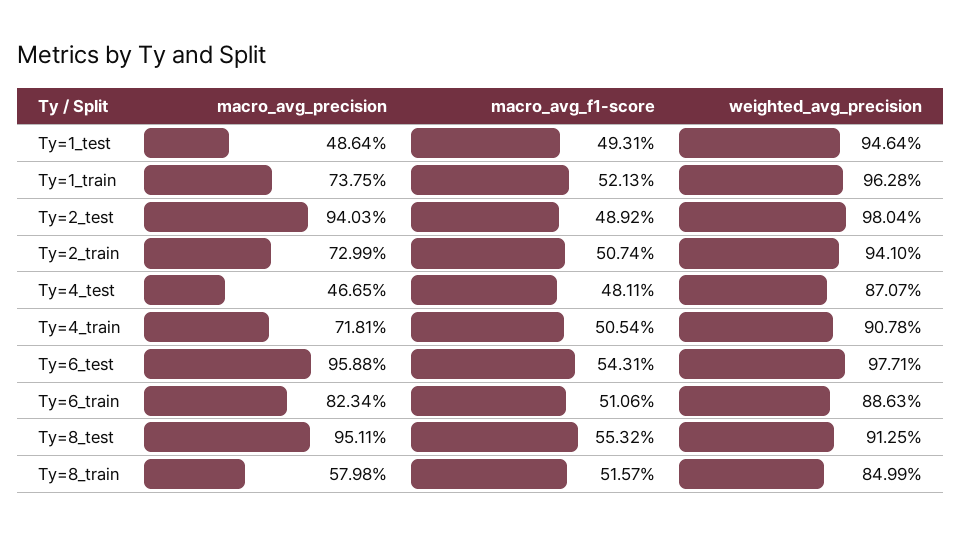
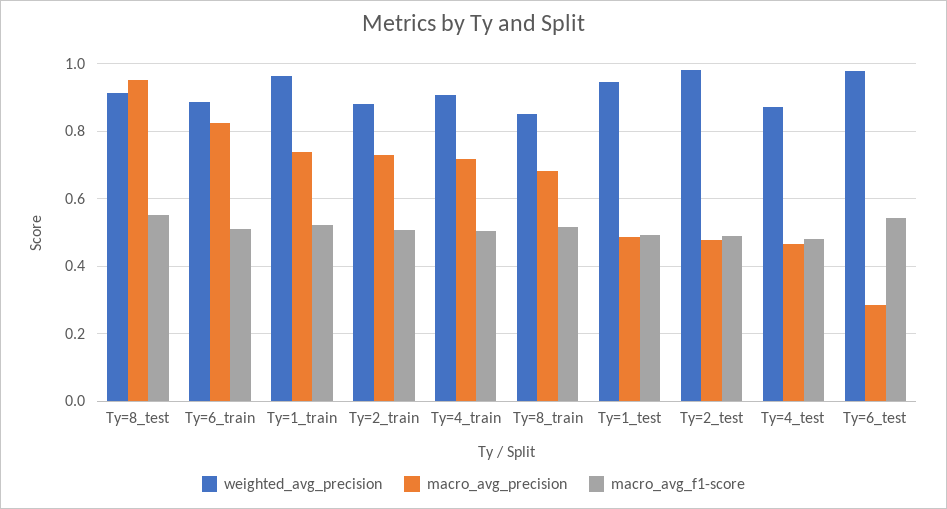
macro_avg_precision, Ty=2_test: 0.9403 -> 0.48
weighted_avg_precision, Ty=2_train: 0.941 -> 0.88
macro_avg_precision, Ty=6_test: 0.9588 -> 0.28
macro_avg_precision, Ty=8_train: 0.5798 -> 0.68

